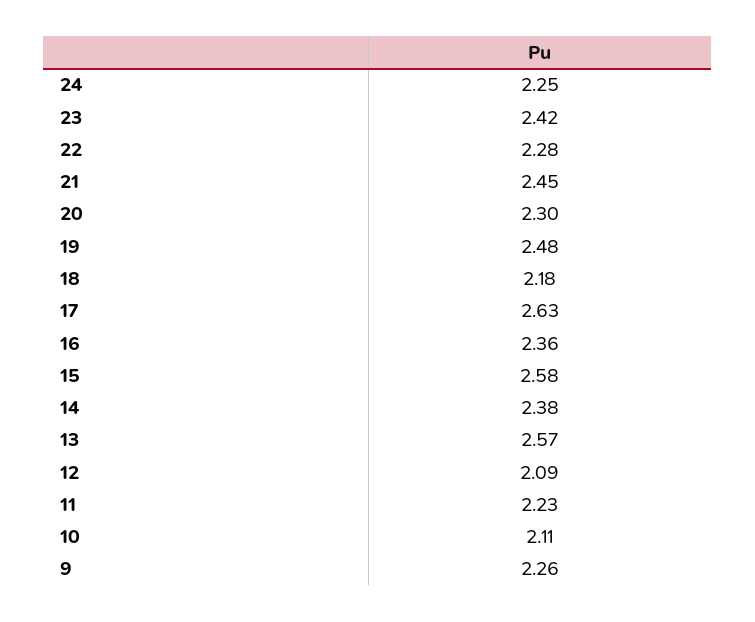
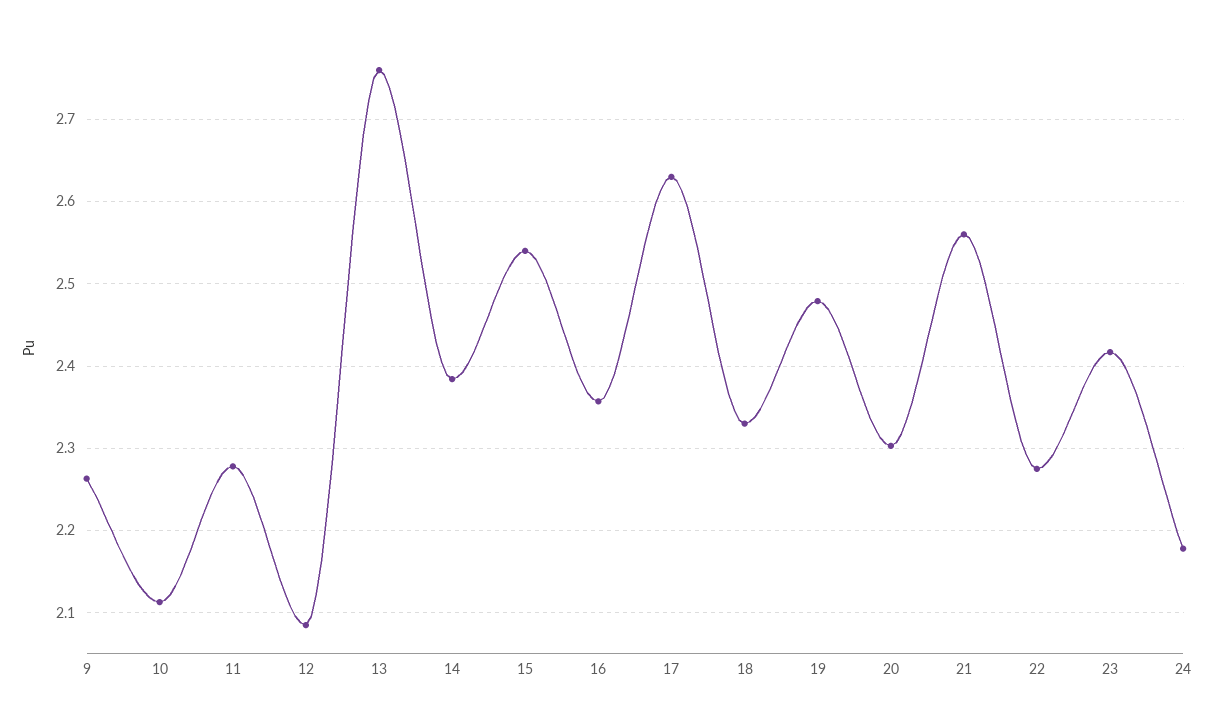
24: 2.25 -> 2.18
21: 2.45 -> 2.56
18: 2.18 -> 2.33
15: 2.58 -> 2.54
13: 2.57 -> 2.76
11: 2.23 -> 2.28

